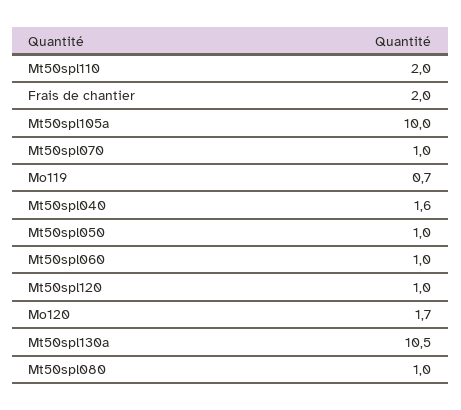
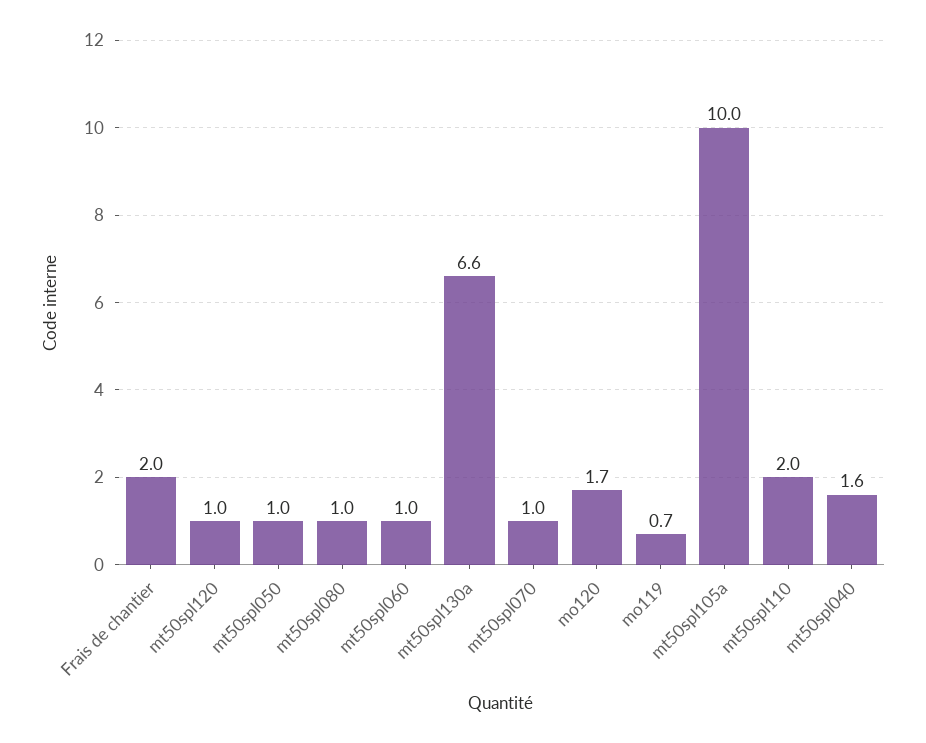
Mt50spl130a: 10.5 -> 6.6

